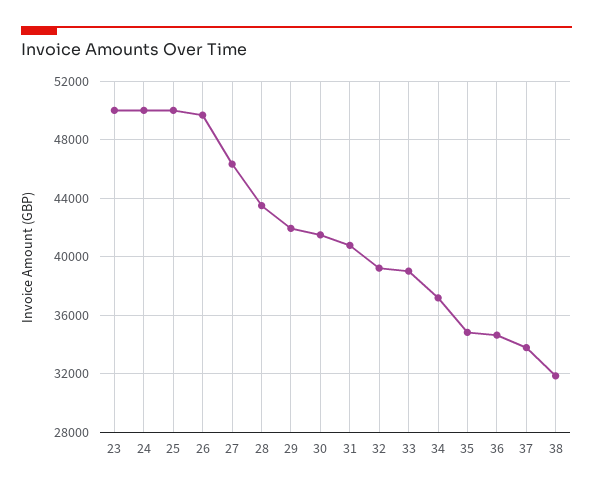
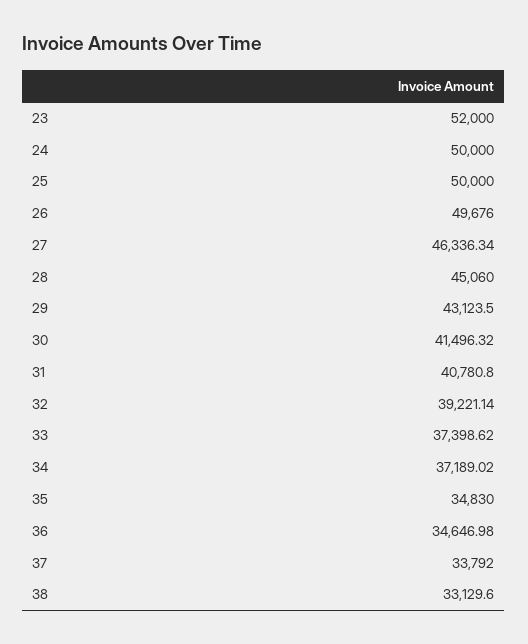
23: 50000 -> 52000
28: 43500 -> 45060
29: 42000 -> 43123.5
33: 39000 -> 37398.62
38: 32000 -> 33129.6

